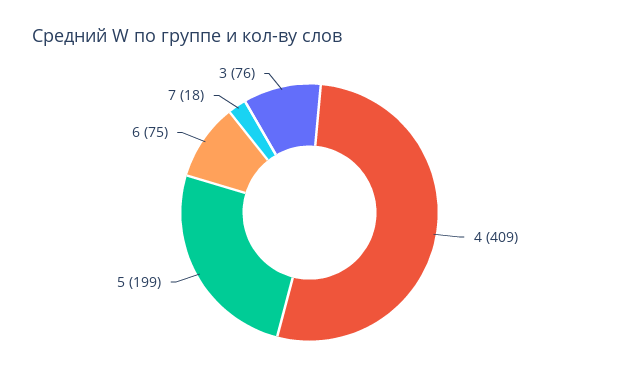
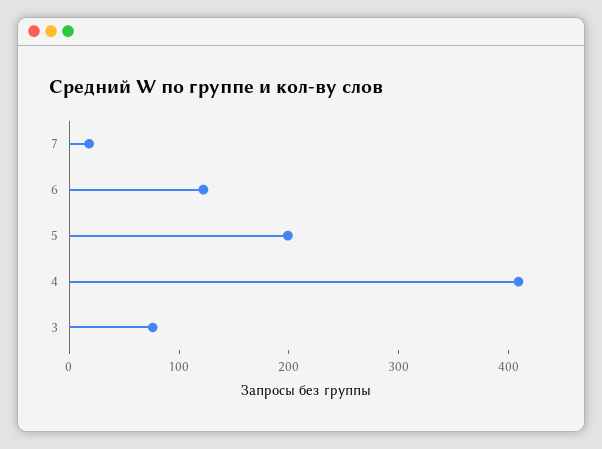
6: 75 -> 120

